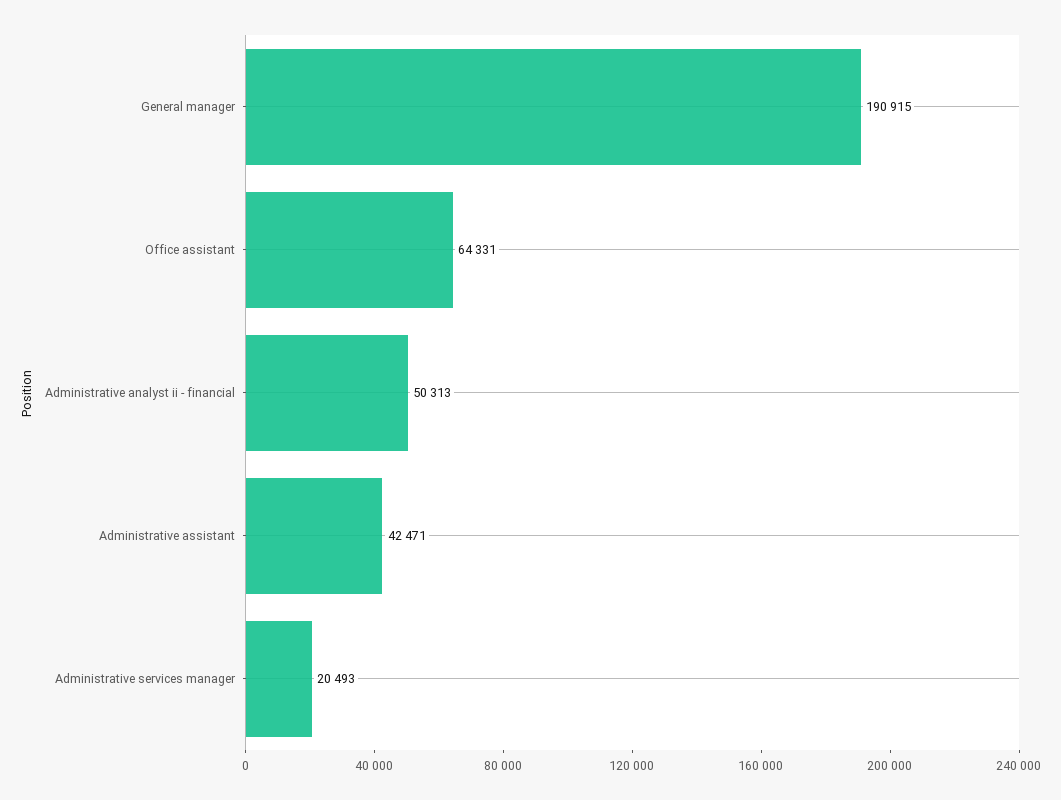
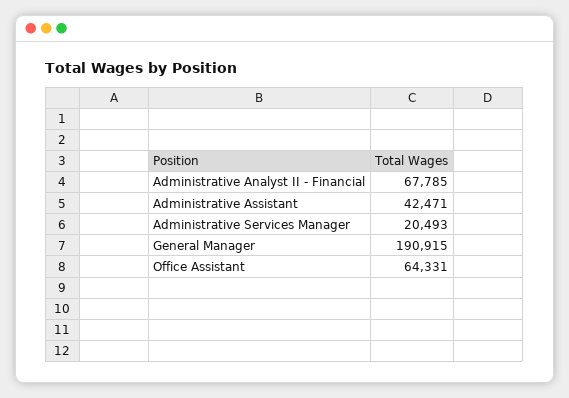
Administrative analyst ii - financial: 50313 -> 67785

